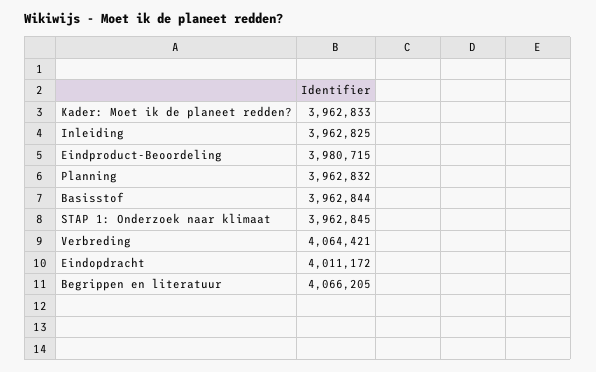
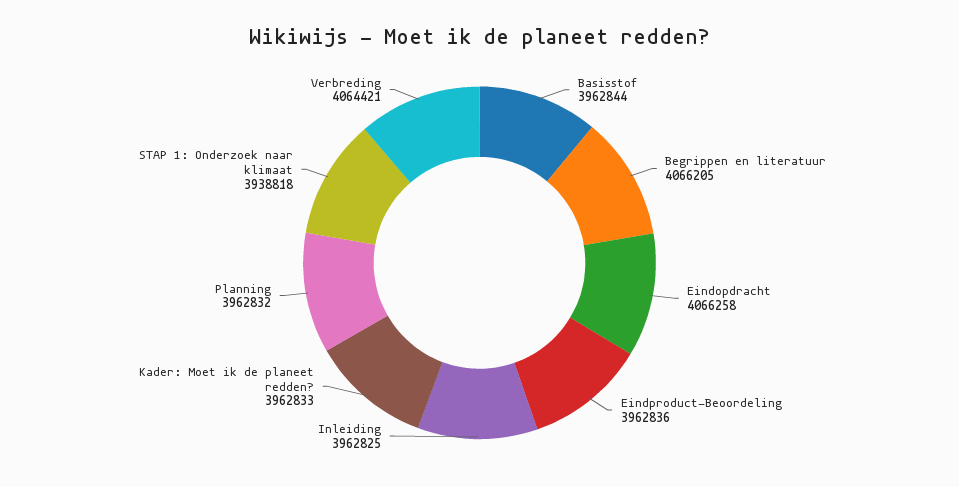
Eindproduct-Beoordeling: 3980715 -> 3962836
STAP 1: Onderzoek naar klimaat: 3962845 -> 3938818
Eindopdracht: 4011172 -> 4066258

